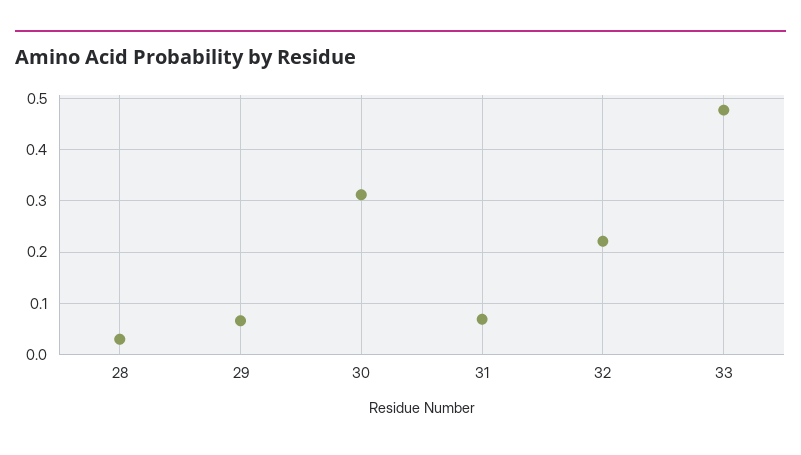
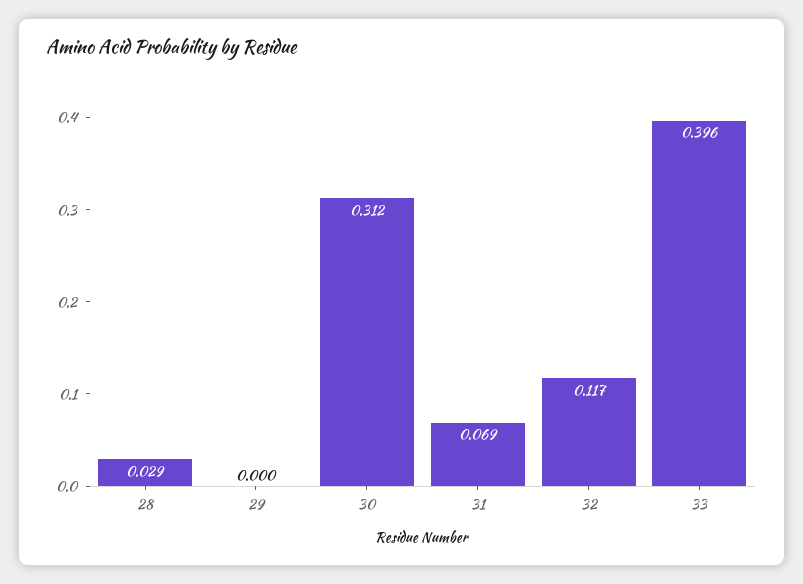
29: 0.06 -> 0
32: 0.22 -> 0.117
33: 0.48 -> 0.396

